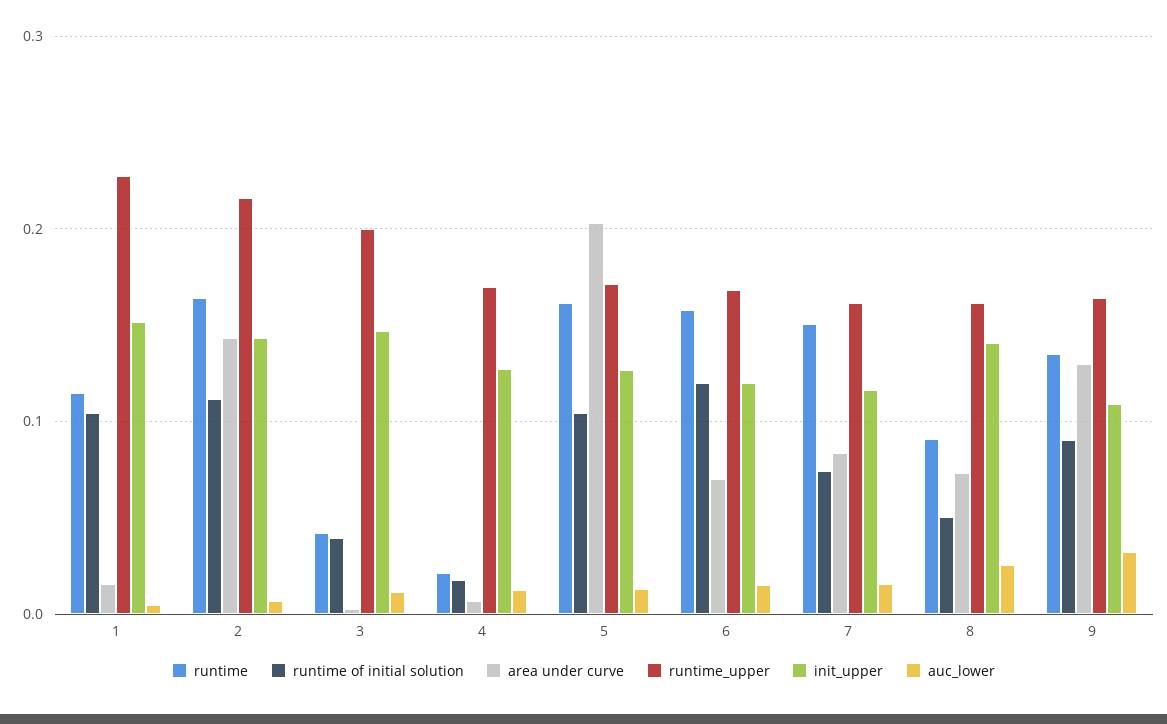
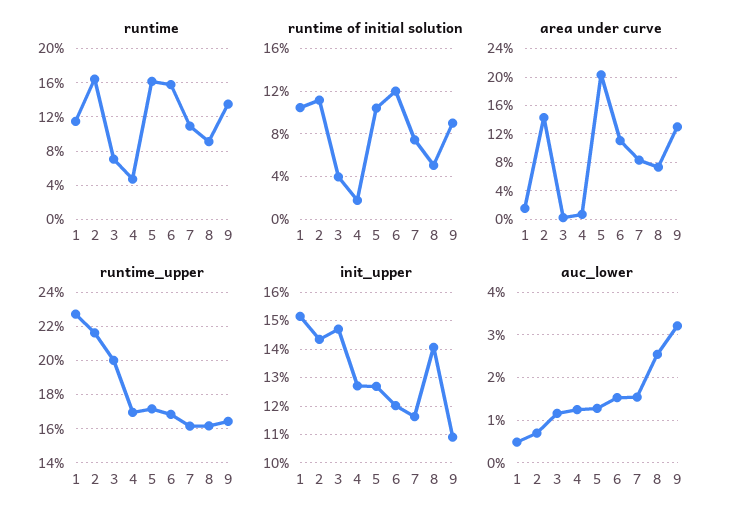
runtime, 3: 0.04 -> 0.07
runtime, 4: 0.02 -> 0.05
area under curve, 6: 0.07 -> 0.11
runtime, 7: 0.15 -> 0.11

